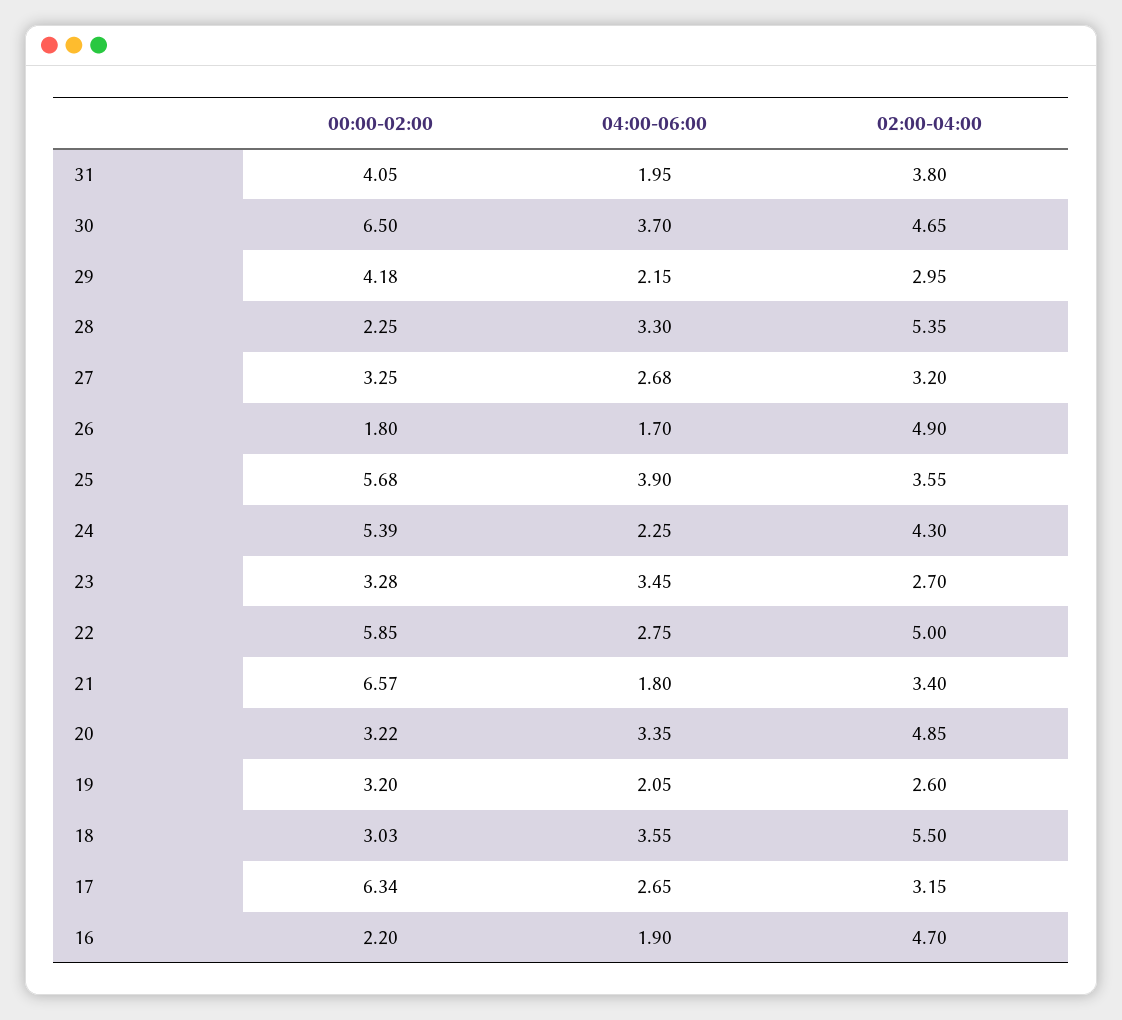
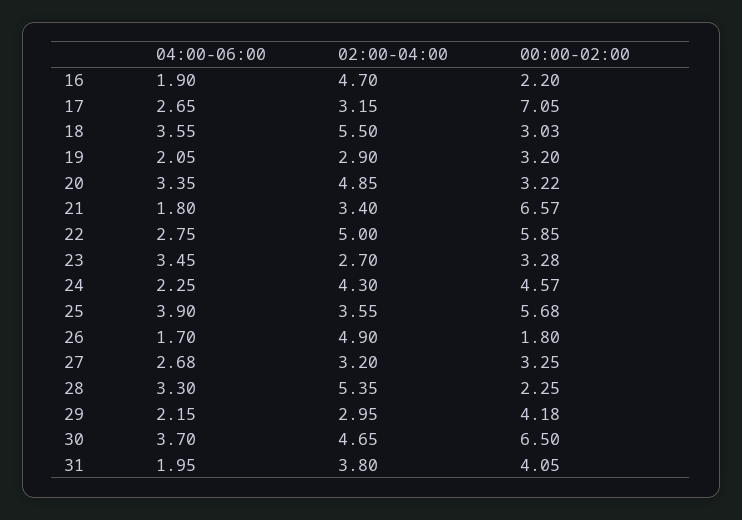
00:00-02:00, 24: 5.39 -> 4.57
02:00-04:00, 19: 2.6 -> 2.9
00:00-02:00, 17: 6.34 -> 7.05

